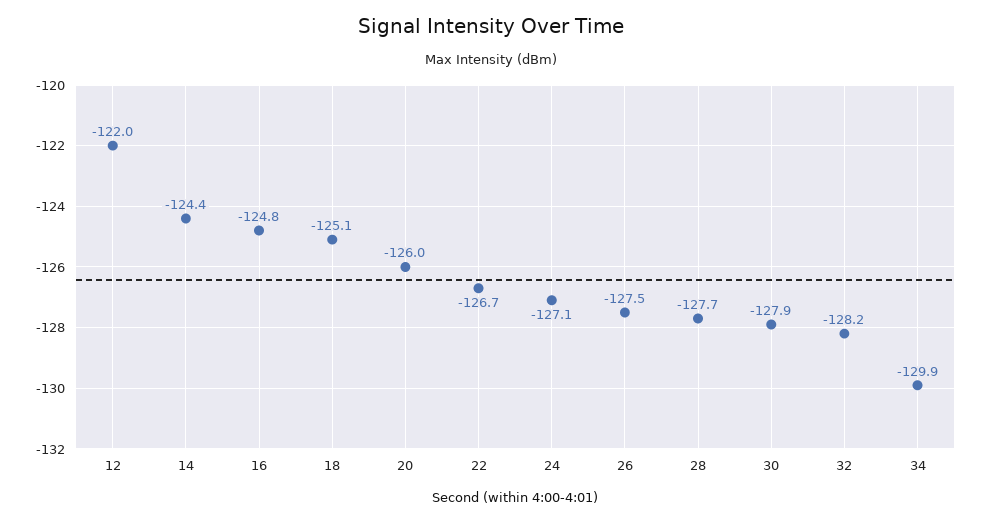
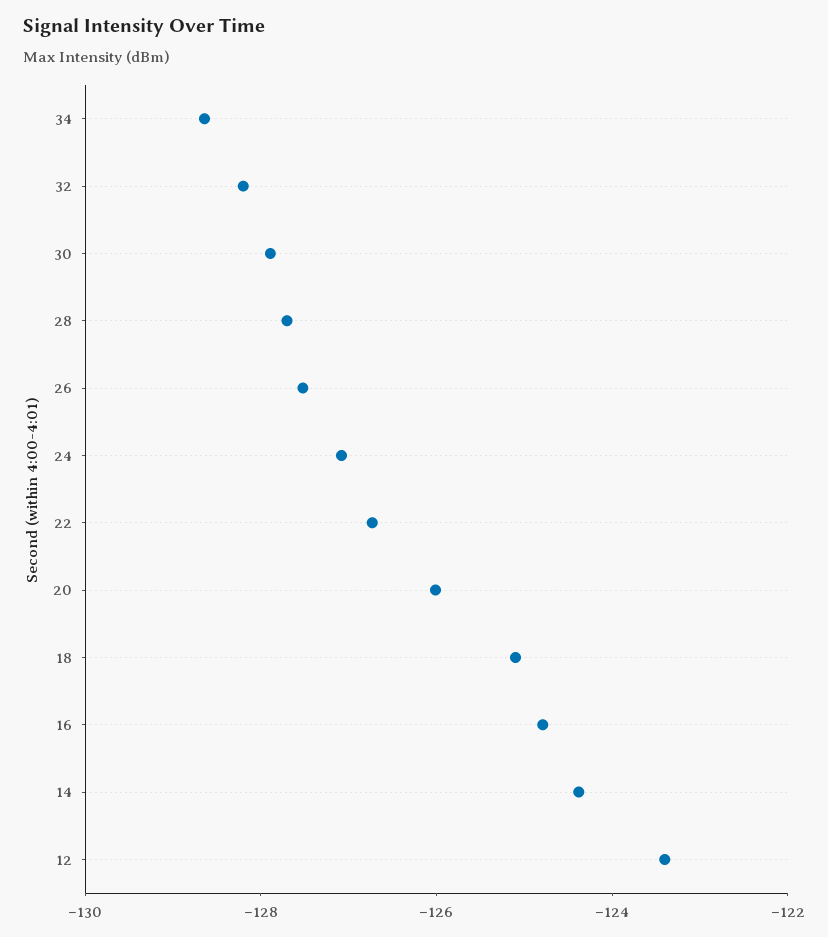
12: -122 -> -123.5
34: -129.9 -> -128.5

